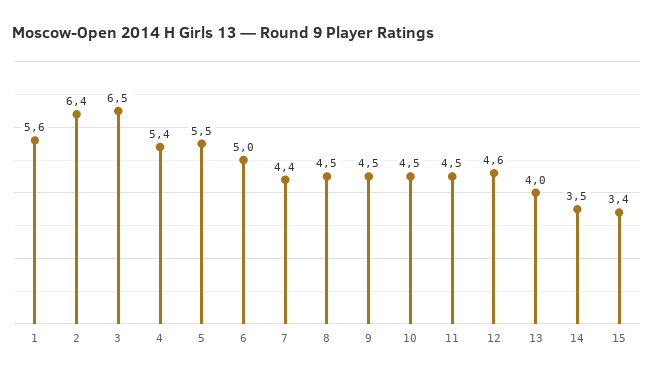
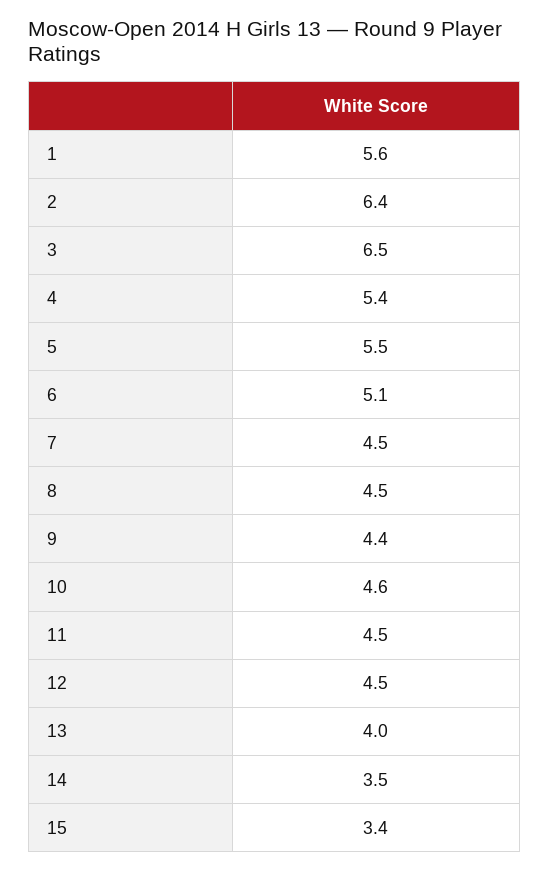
6: 5 -> 5.1
7: 4.4 -> 4.5
9: 4.5 -> 4.4
10: 4.5 -> 4.6
12: 4.6 -> 4.5

